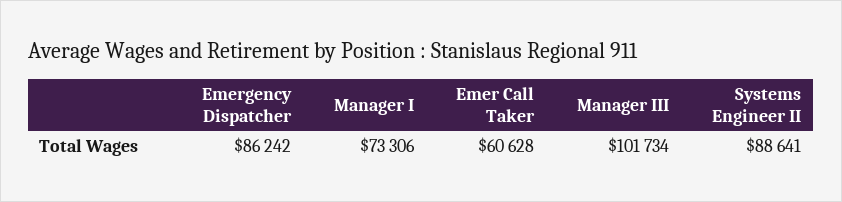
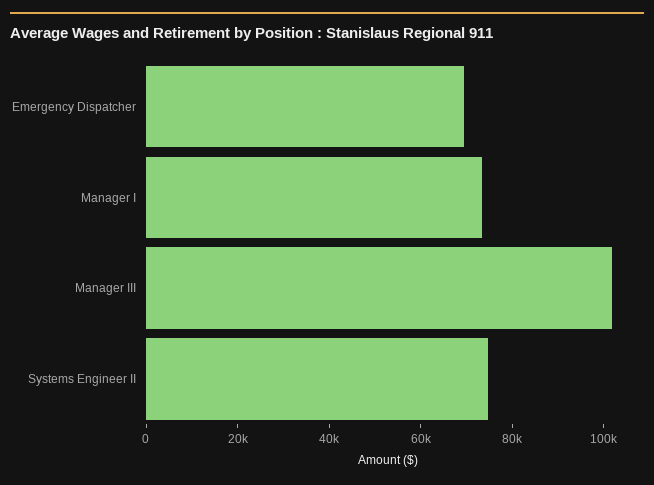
Emergency Dispatcher: 86242 -> 70000
Emer Call Taker: 60628 -> none
Systems Engineer II: 88641 -> 75000

